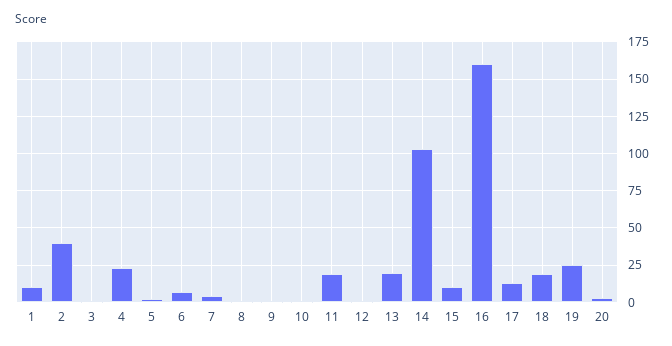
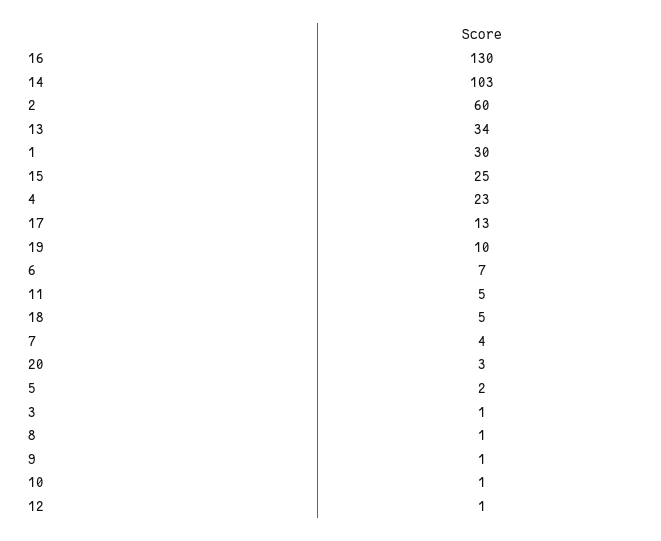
1: 10 -> 30
2: 40 -> 60
11: 20 -> 5
13: 20 -> 34
15: 10 -> 25
16: 160 -> 130
18: 20 -> 5
19: 25 -> 10

